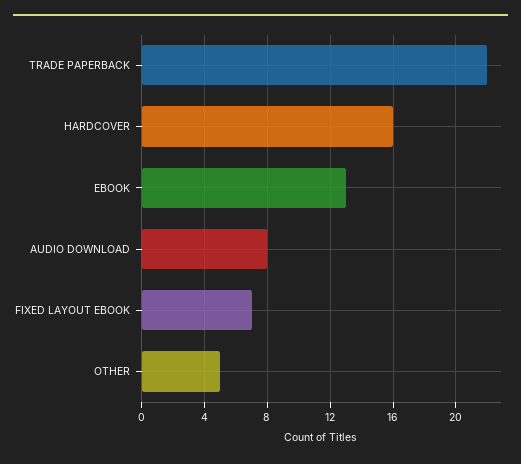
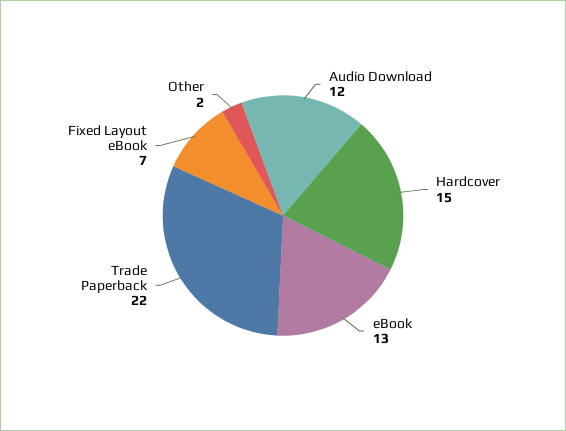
HARDCOVER: 16 -> 15
AUDIO DOWNLOAD: 8 -> 12
OTHER: 5 -> 2

